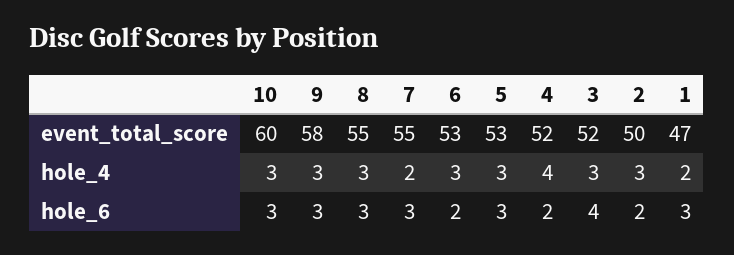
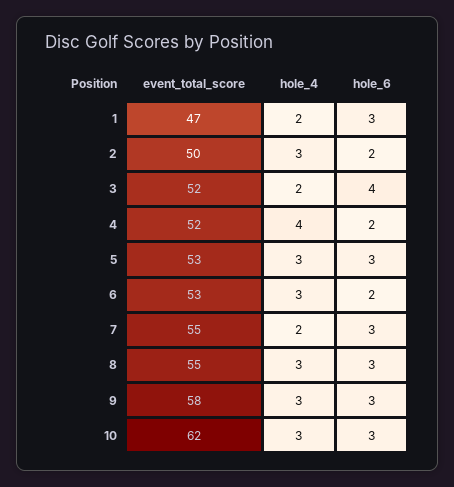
10, event_total_score: 60 -> 62
3, hole_4: 3 -> 2

